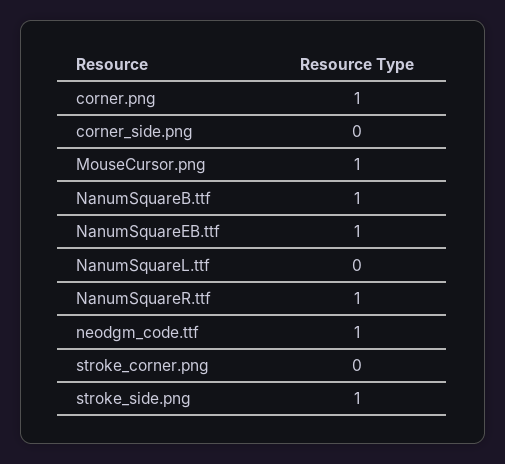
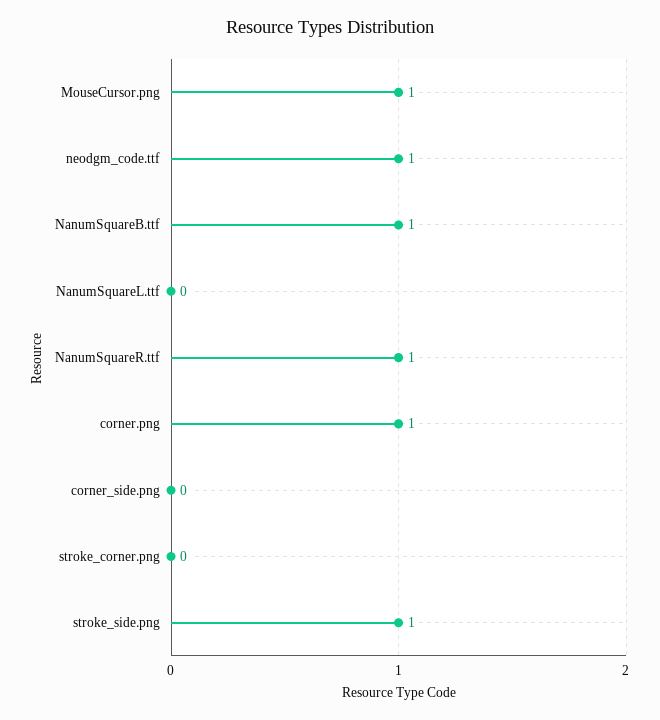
NanumSquareEB.ttf: 1 -> none

